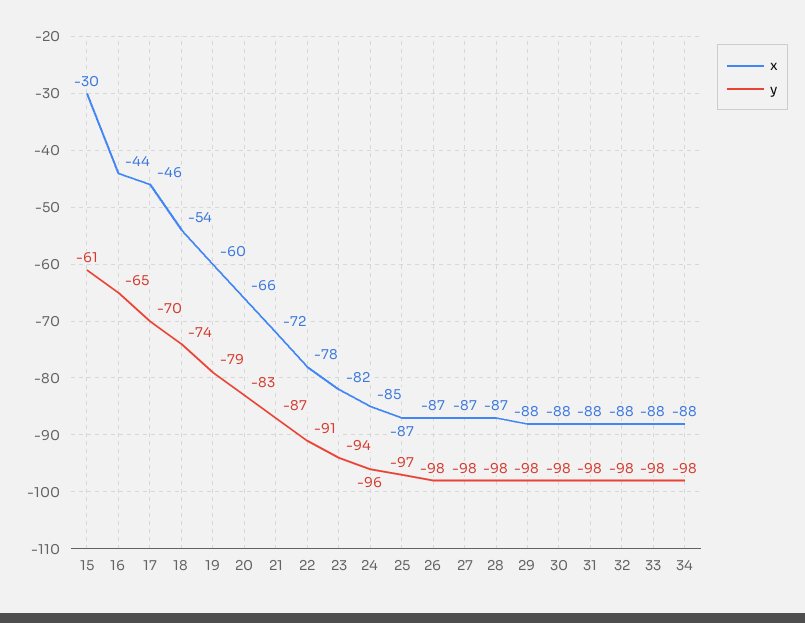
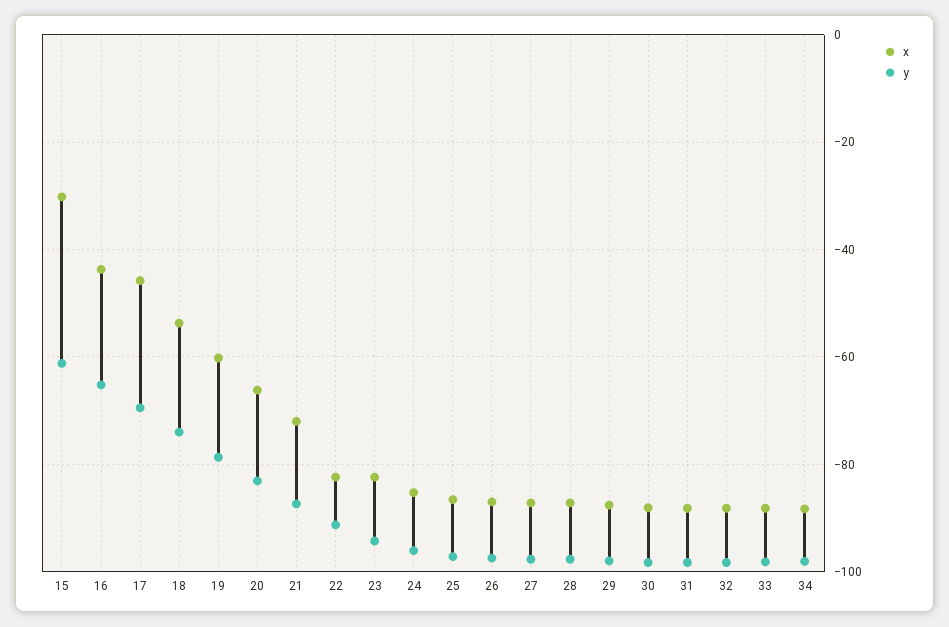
x, 22: -78 -> -82

